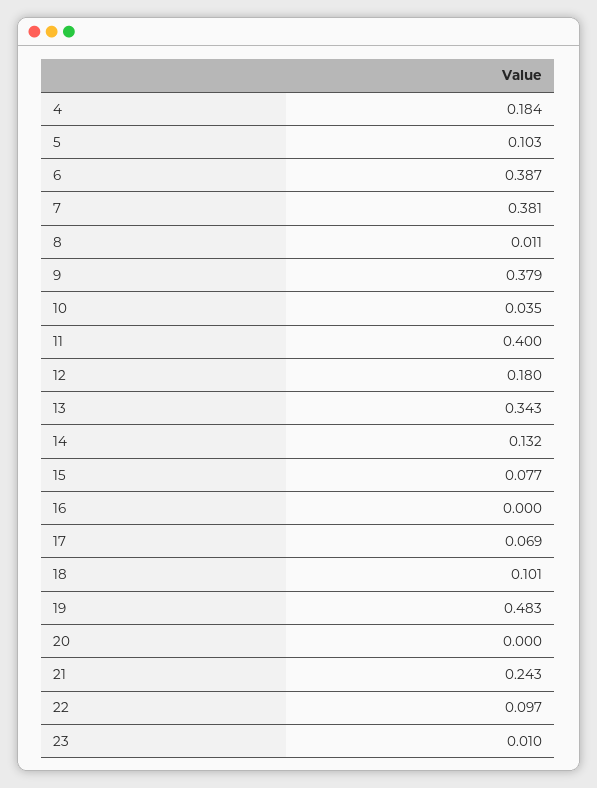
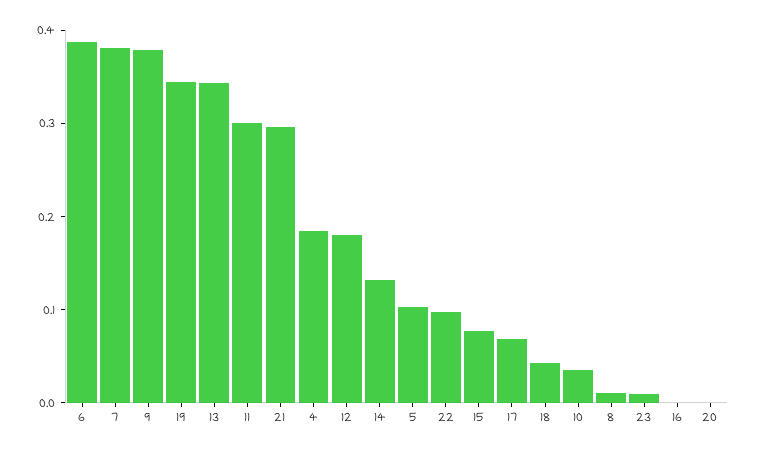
11: 0.4 -> 0.3
18: 0.101 -> 0.04
19: 0.483 -> 0.34
21: 0.243 -> 0.3

